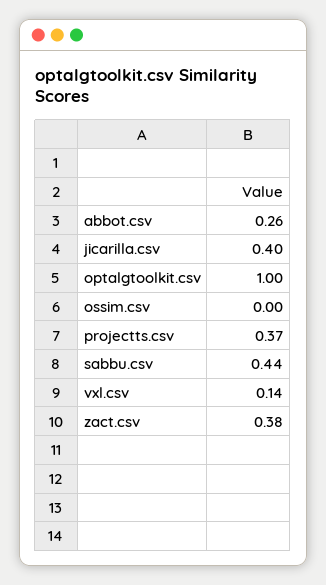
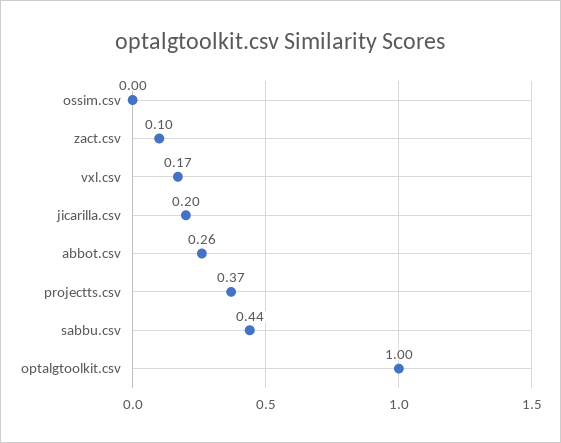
jicarilla.csv: 0.4 -> 0.2
vxl.csv: 0.14 -> 0.17
zact.csv: 0.38 -> 0.1

